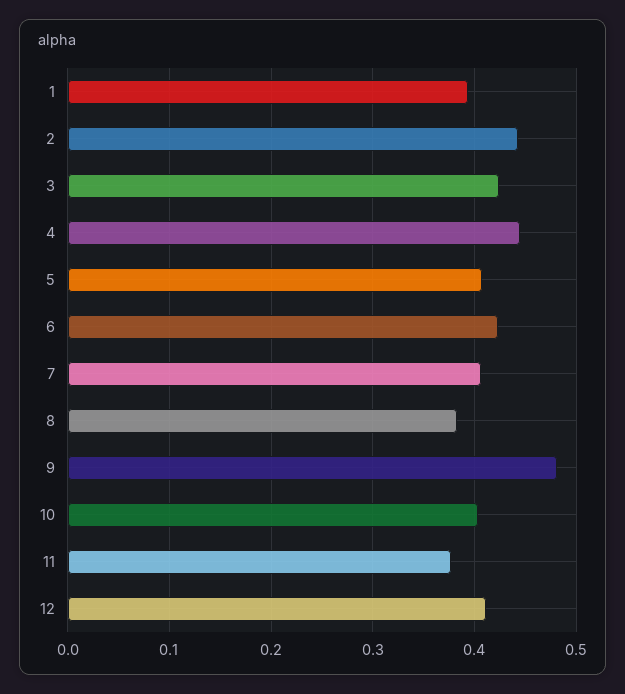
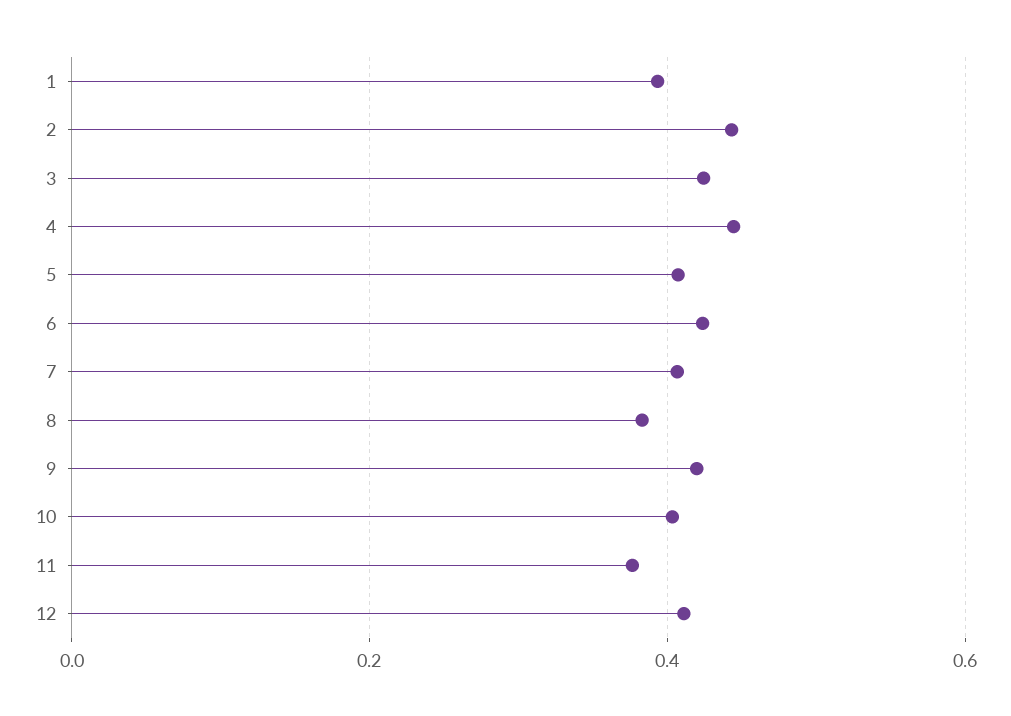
9: 0.48 -> 0.42

